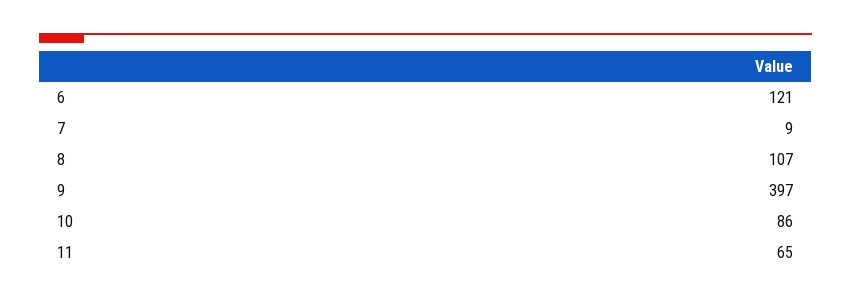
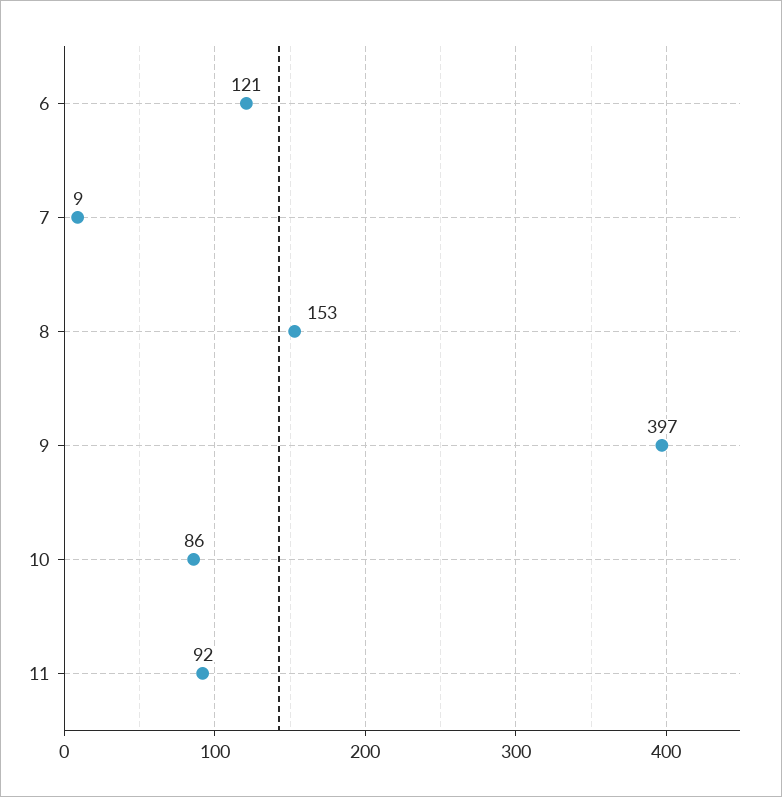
8: 107 -> 153
11: 65 -> 92

